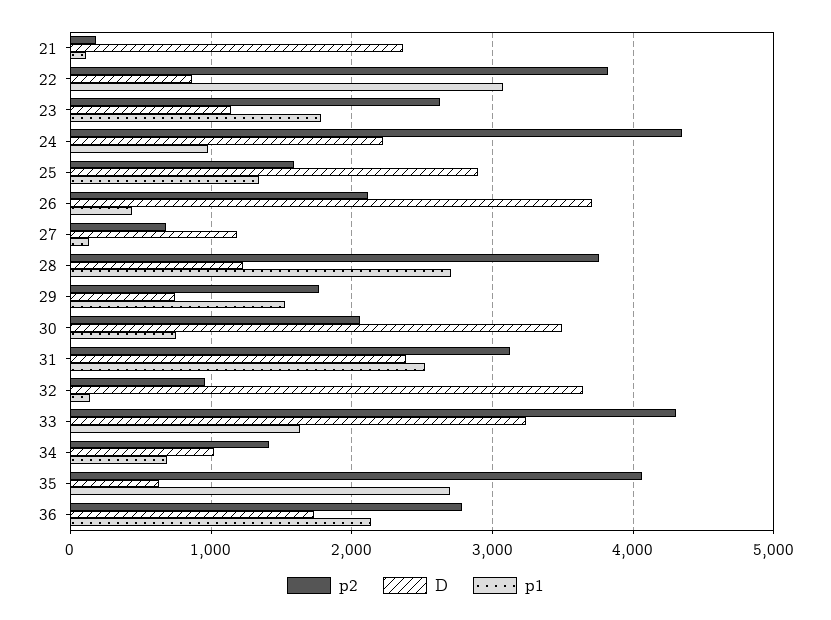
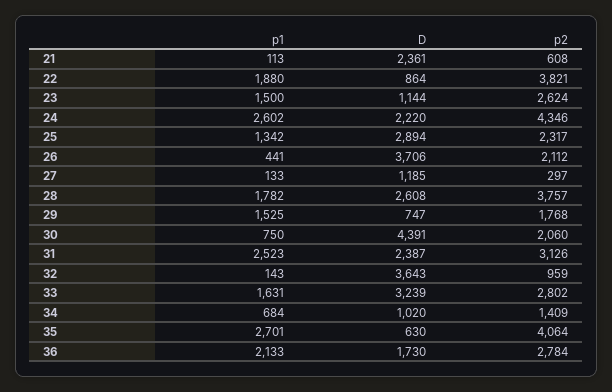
p2, 21: 200 -> 608
p1, 22: 3100 -> 1880
p1, 23: 1800 -> 1500
p1, 24: 1000 -> 2602
p2, 25: 1600 -> 2317
p2, 27: 700 -> 297
D, 28: 1200 -> 2608
p1, 28: 2700 -> 1782
D, 30: 3500 -> 4391
p2, 33: 4300 -> 2802

